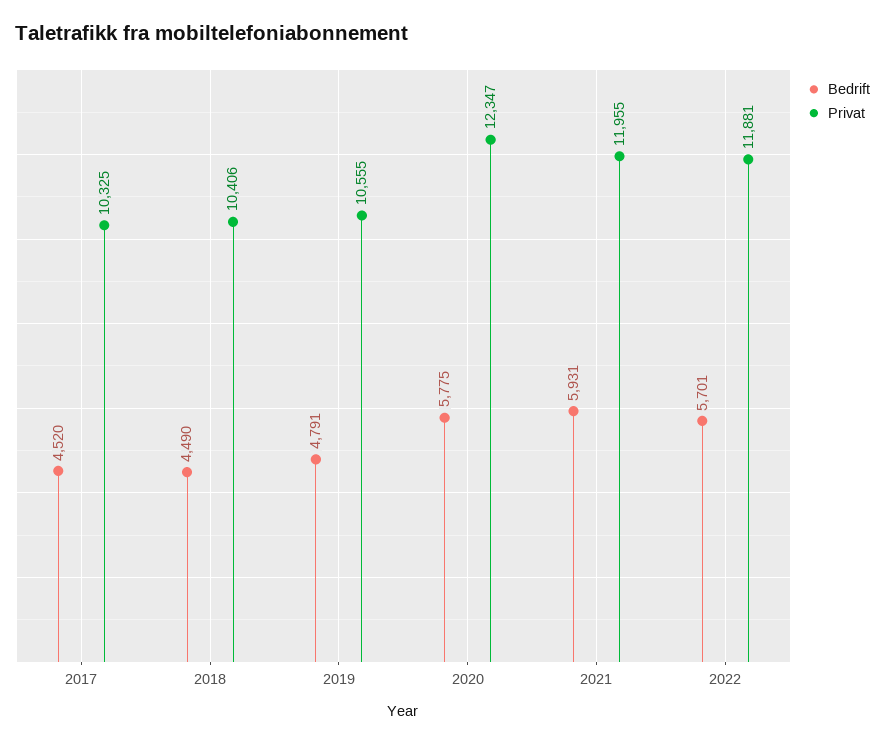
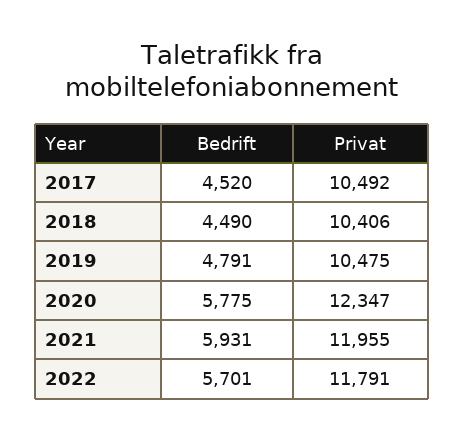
Privat, 2017: 10325 -> 10492
Privat, 2019: 10555 -> 10475
Privat, 2022: 11881 -> 11791

